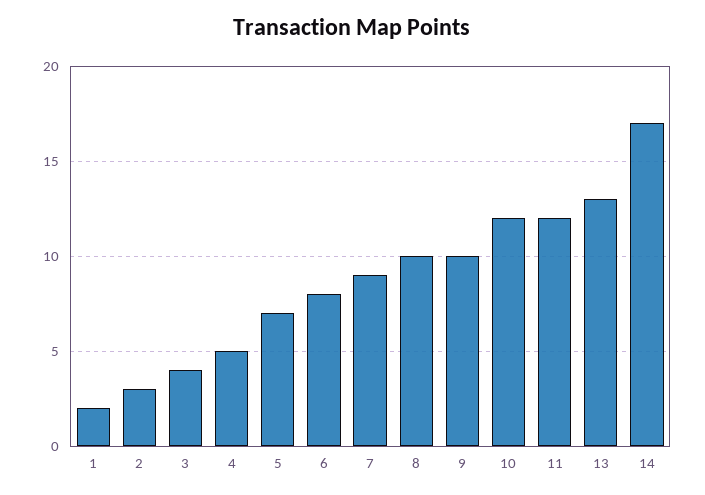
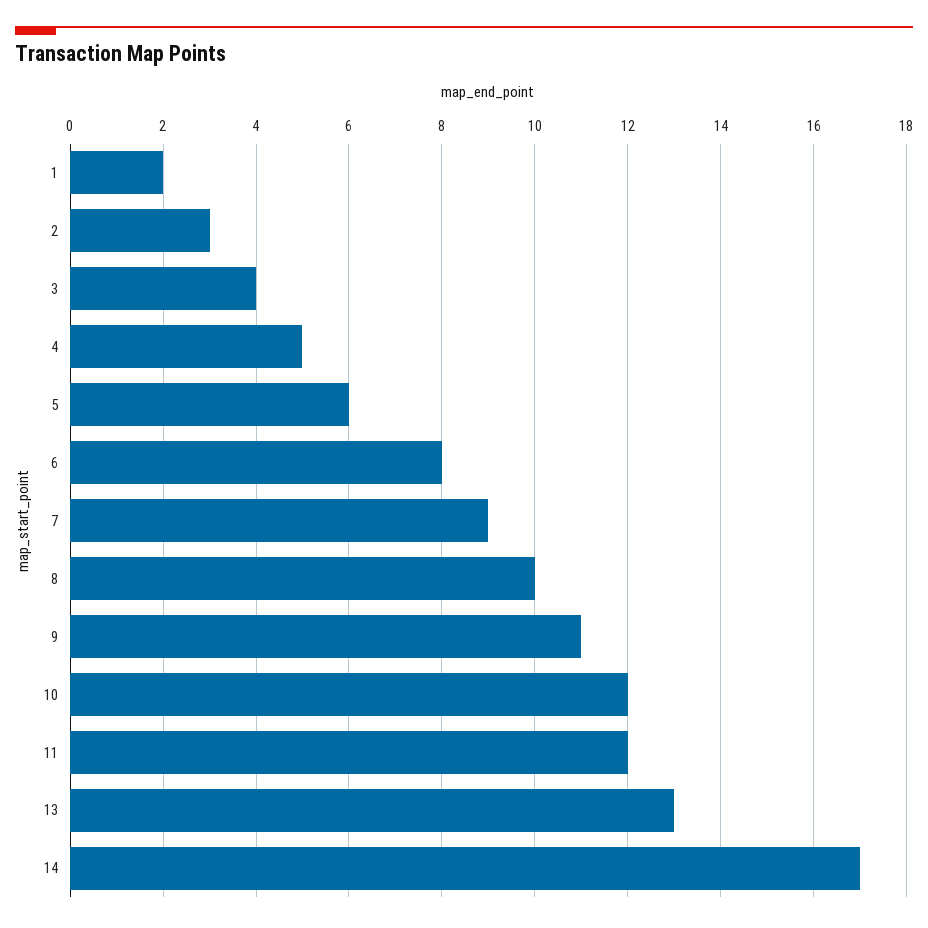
5: 7 -> 6
9: 10 -> 11

